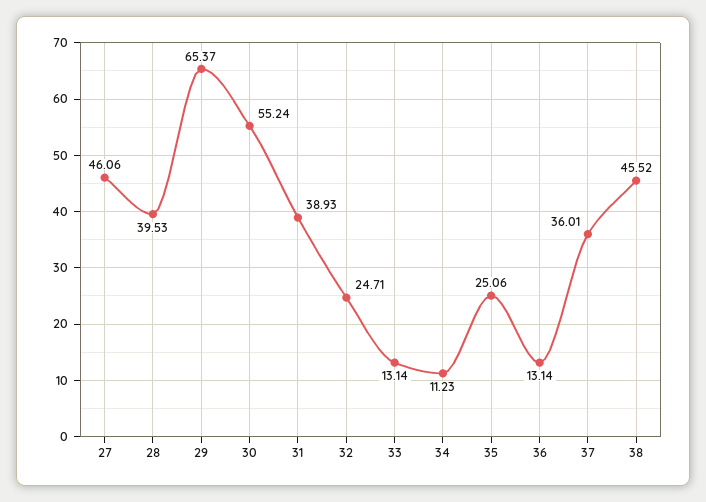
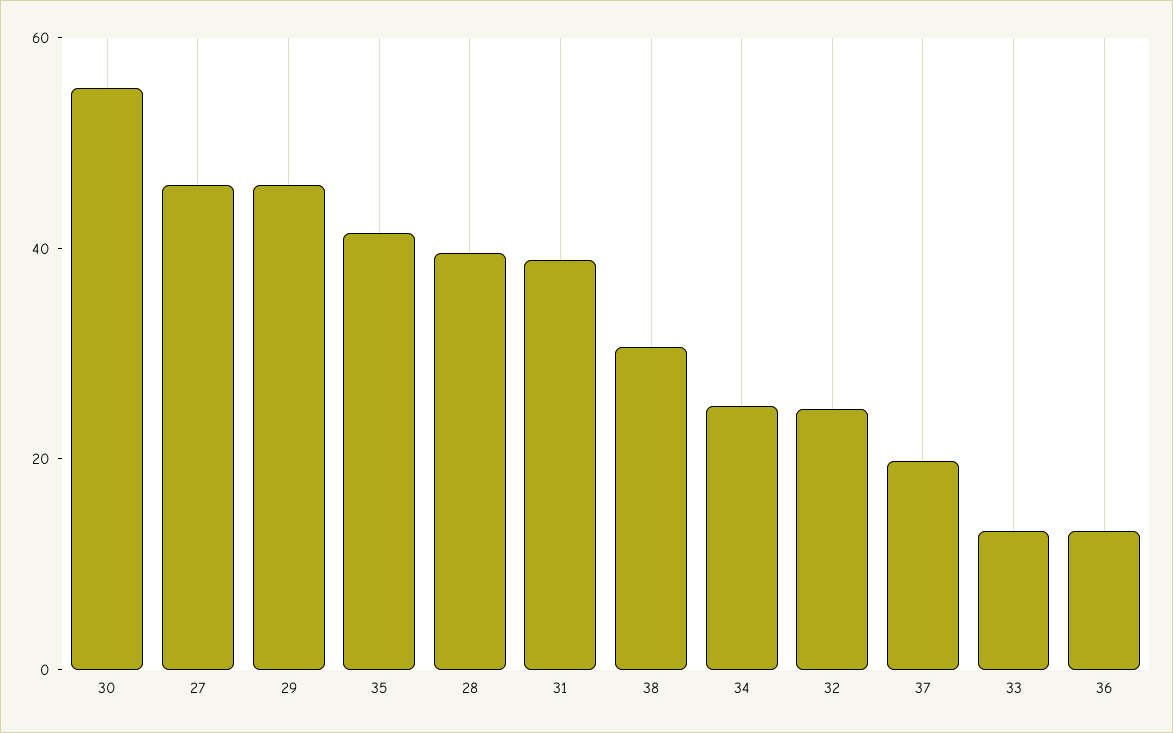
29: 65.37 -> 45
34: 11.23 -> 25
35: 25.06 -> 40
37: 36.01 -> 20
38: 45.52 -> 30

